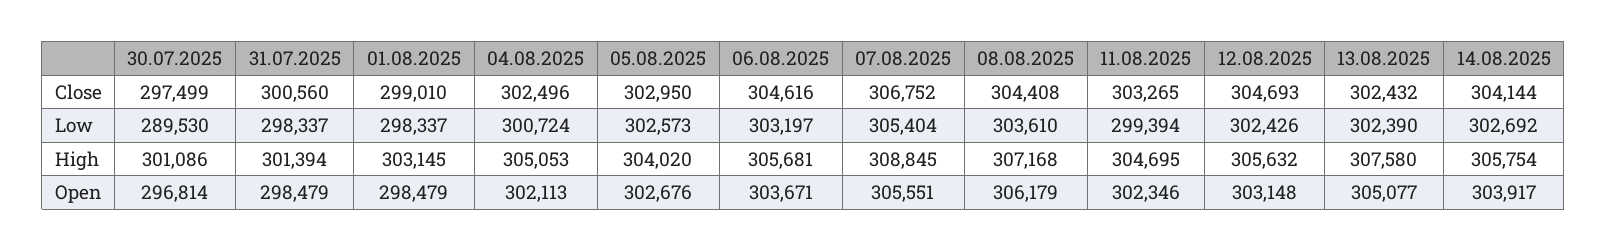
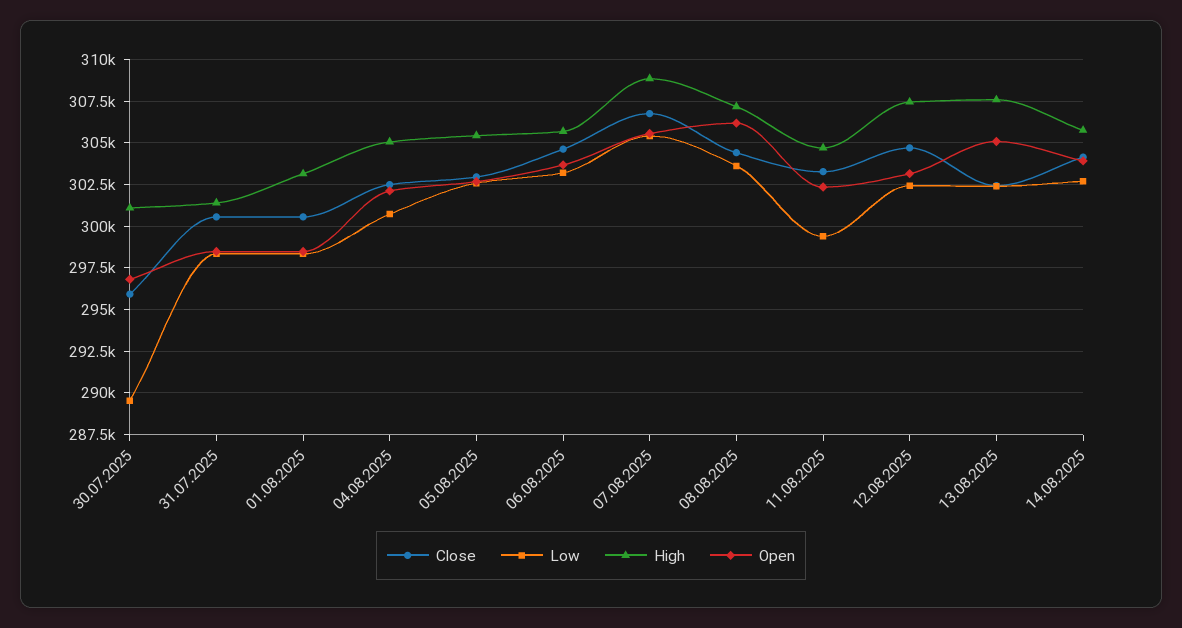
Close, 30.07.2025: 297499 -> 296000
Close, 01.08.2025: 299010 -> 300500
High, 05.08.2025: 304020 -> 305500
High, 12.08.2025: 305632 -> 307500

